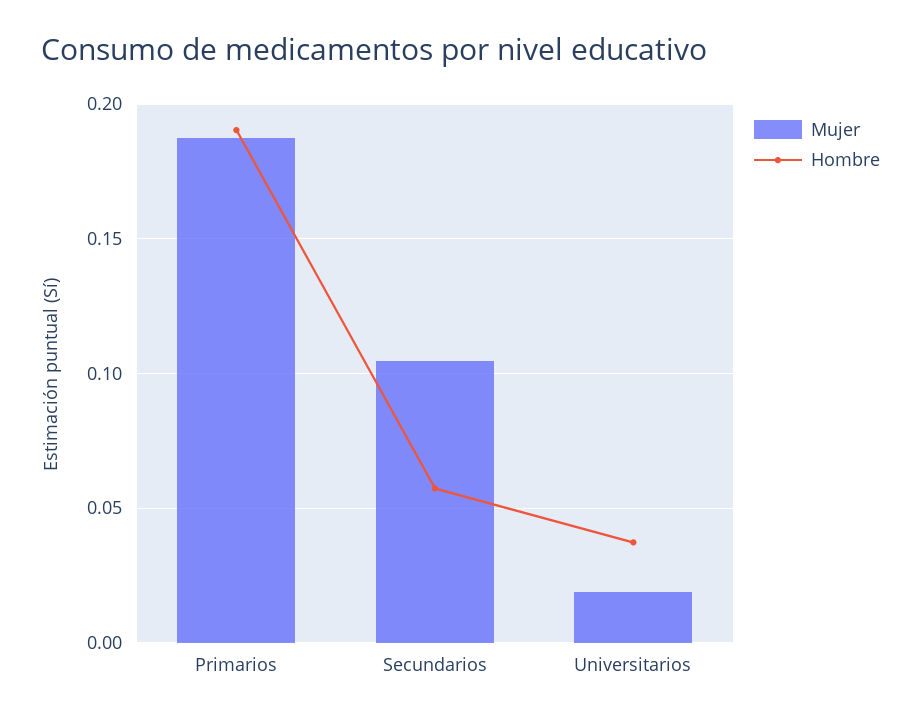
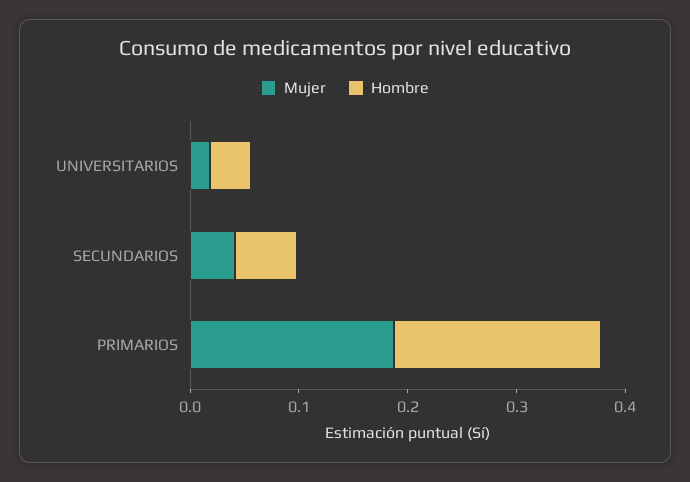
Mujer, Secundarios: 0.105 -> 0.04

